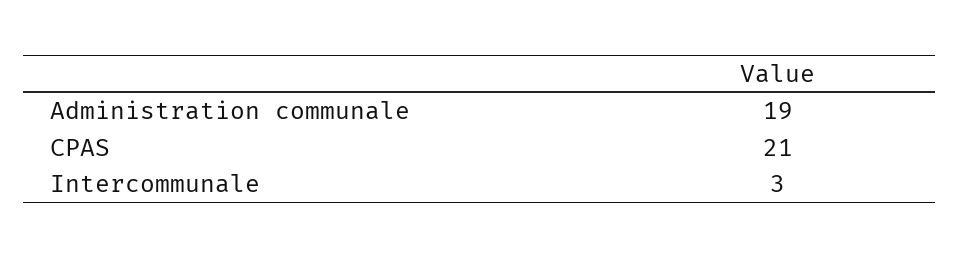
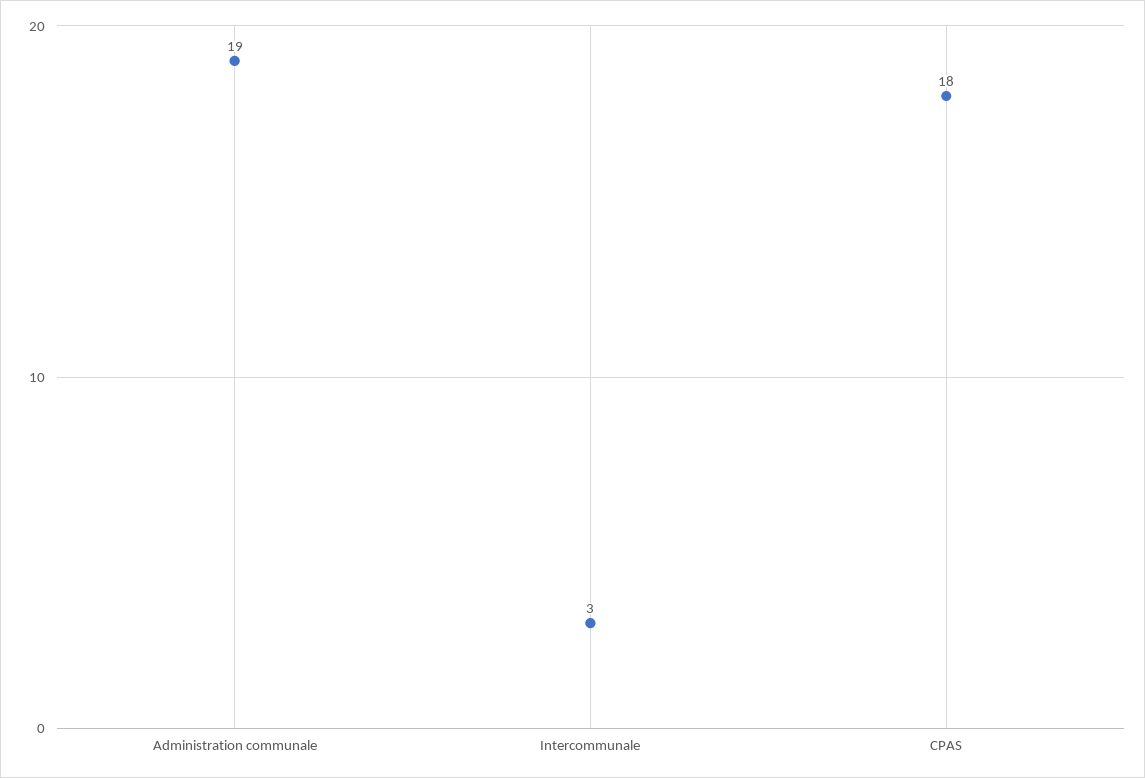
CPAS: 21 -> 18

